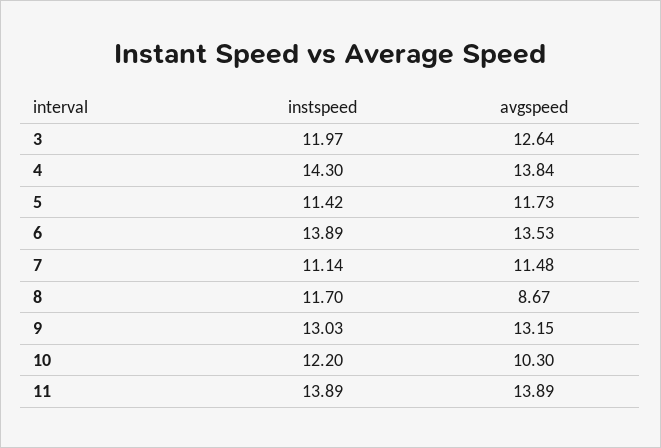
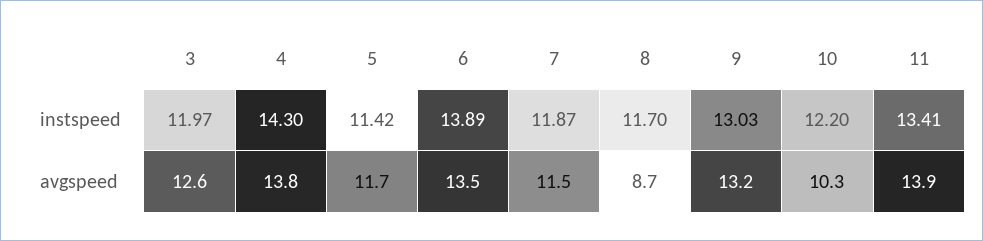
instspeed, 7: 11.14 -> 11.87
instspeed, 11: 13.89 -> 13.41

